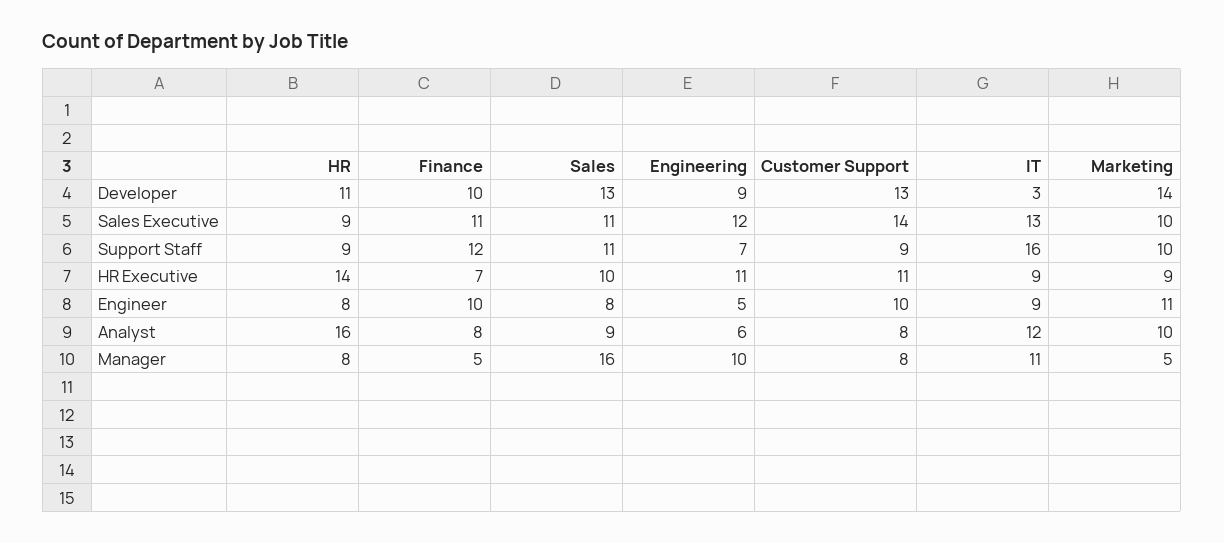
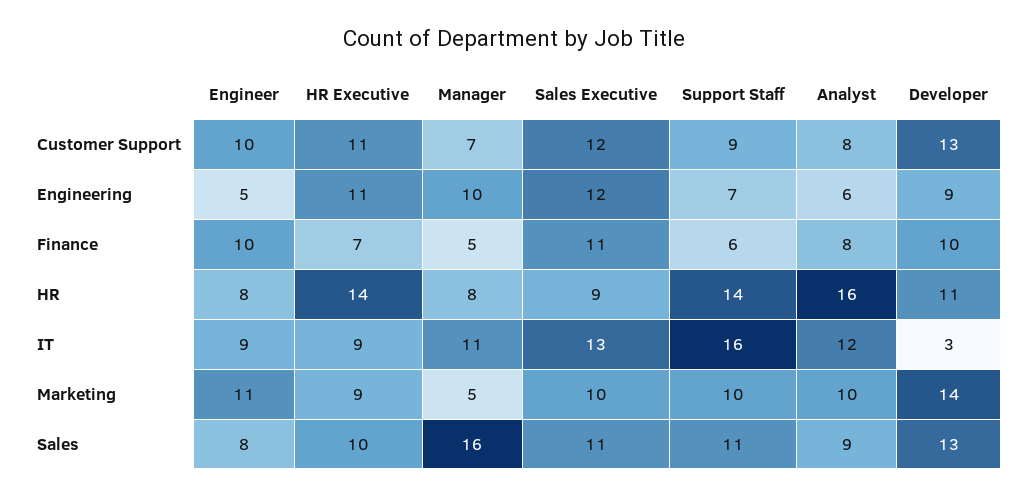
Customer Support, Sales Executive: 14 -> 12
HR, Support Staff: 9 -> 14
Finance, Support Staff: 12 -> 6
Customer Support, Manager: 8 -> 7

